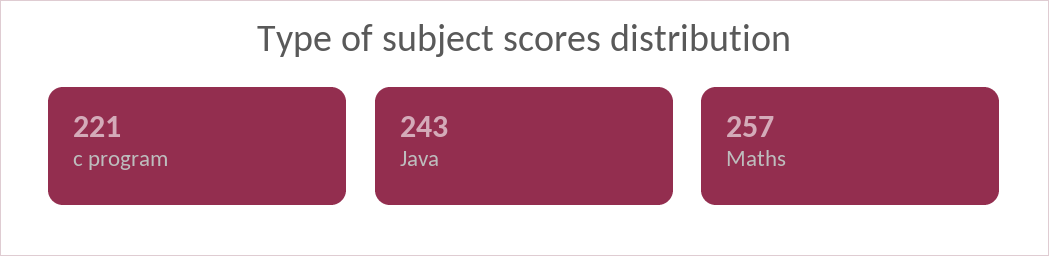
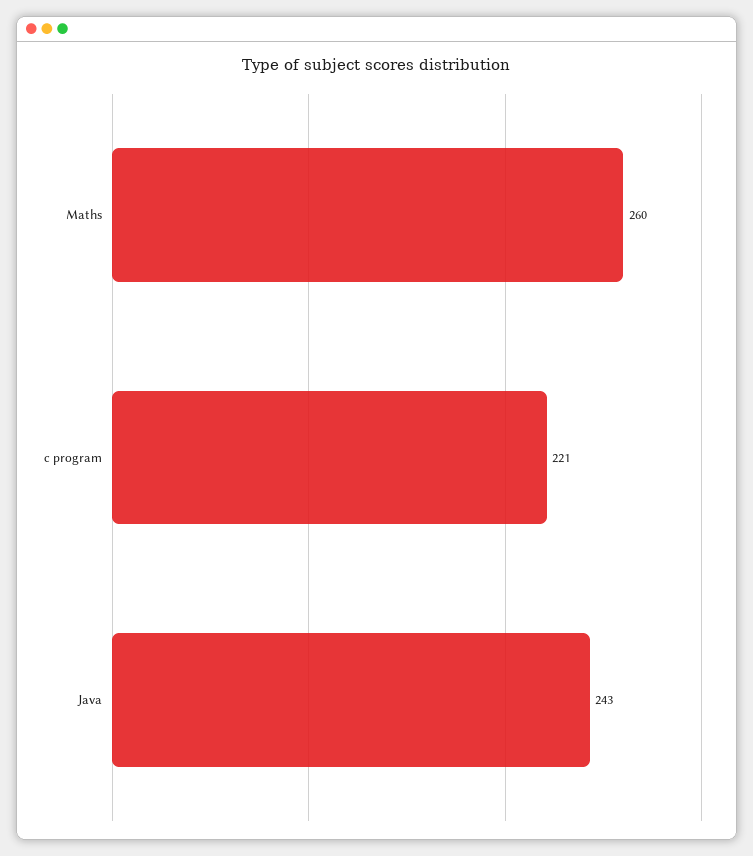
Maths: 257 -> 260

